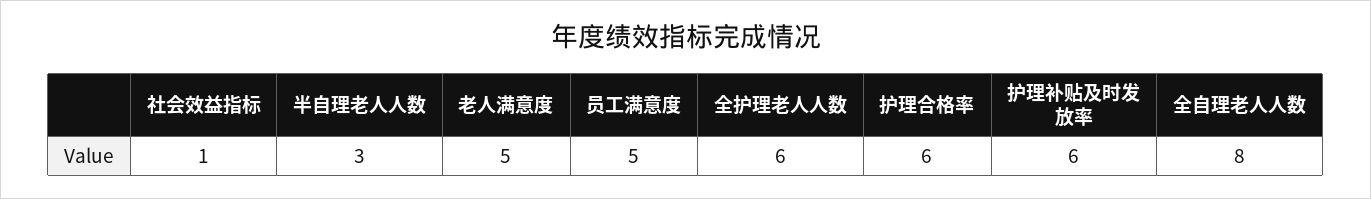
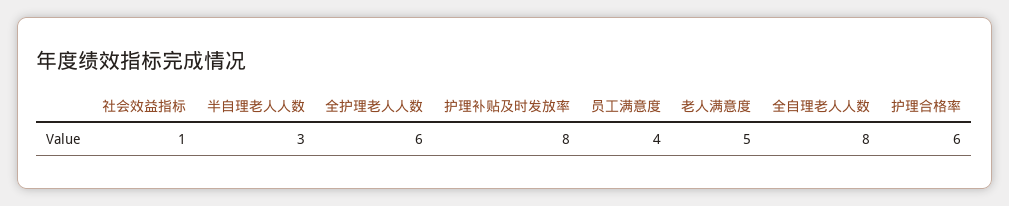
员工满意度: 5 -> 4
护理补贴及时发放率: 6 -> 8

